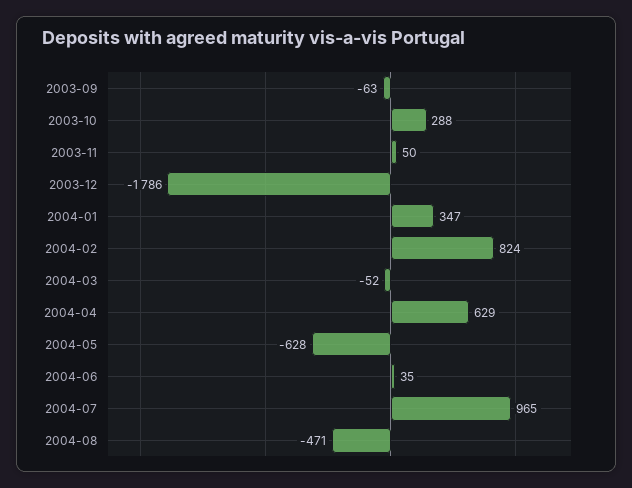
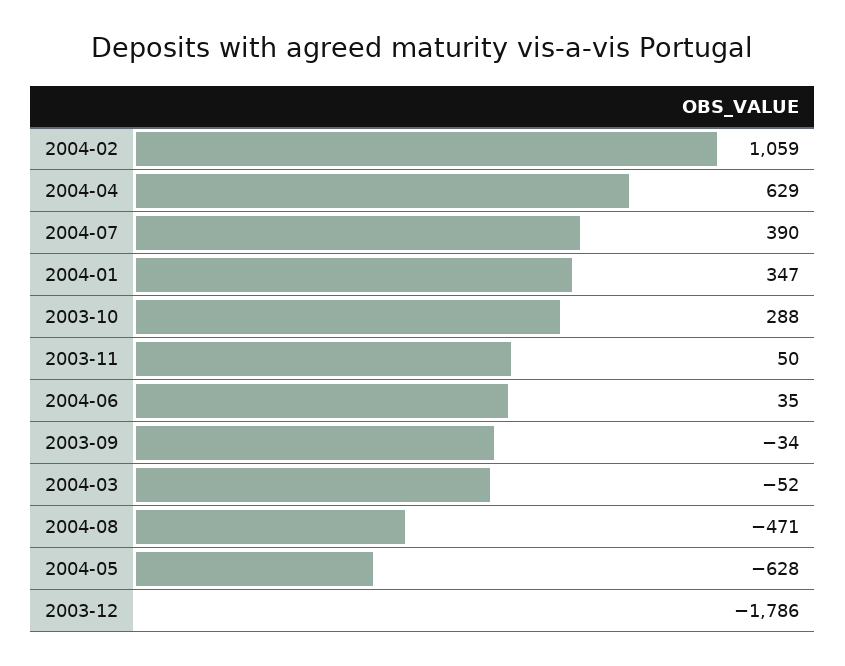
2003-09: -63 -> -34
2004-02: 824 -> 1059
2004-07: 965 -> 390

